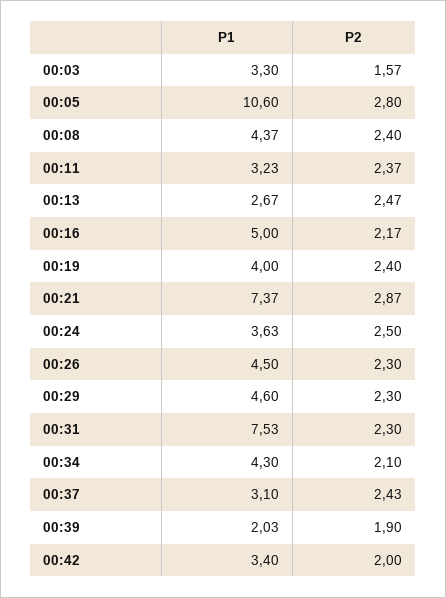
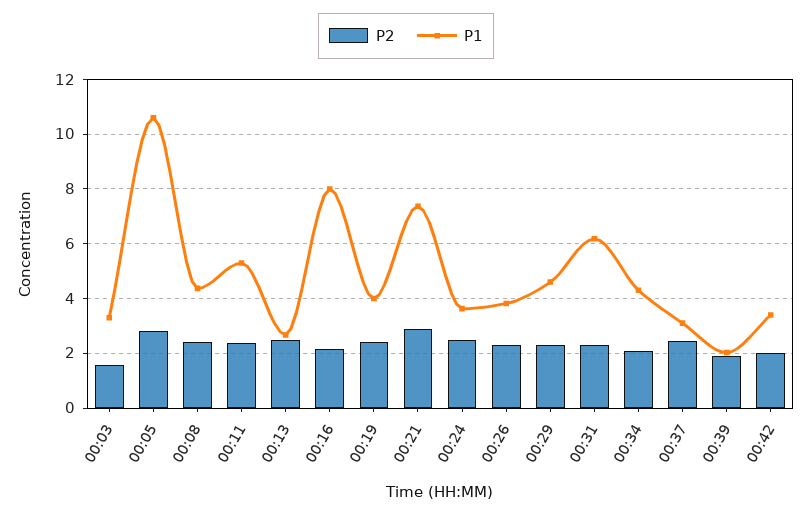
P1, 00:11: 3.23 -> 5.25
P1, 00:16: 5 -> 8
P1, 00:26: 4.5 -> 3.75
P1, 00:31: 7.53 -> 6.25

